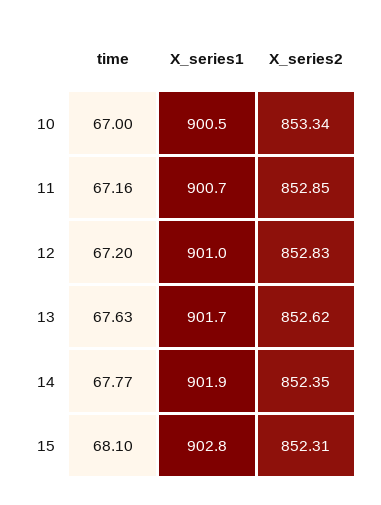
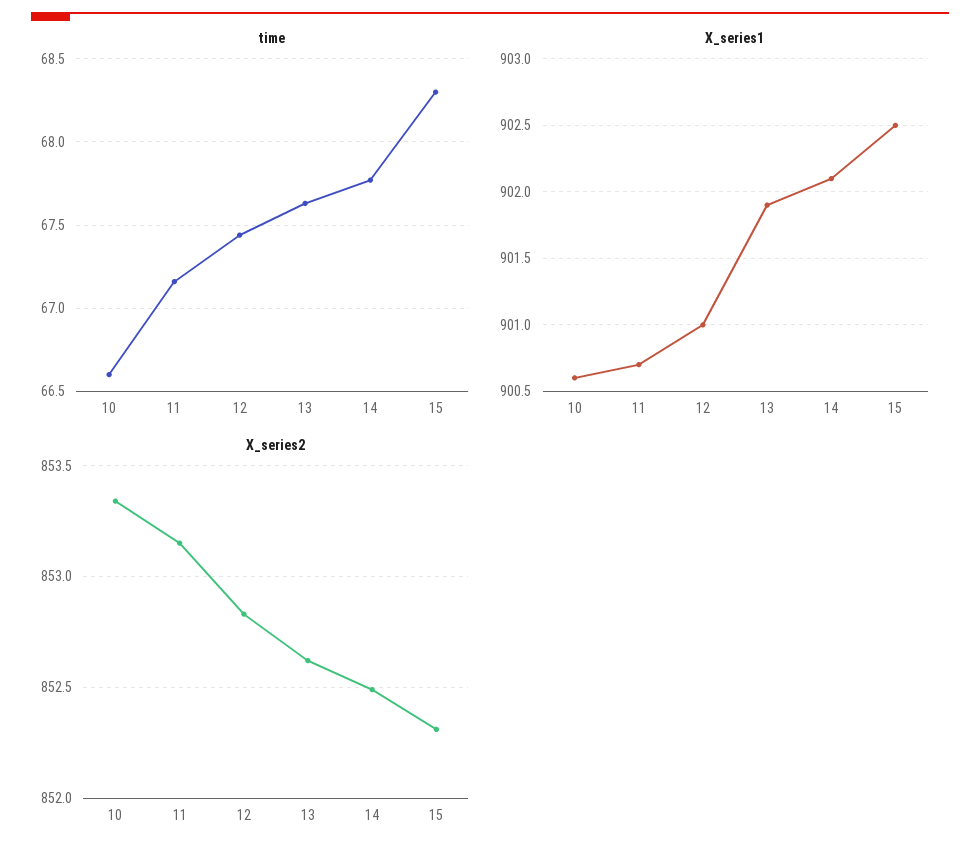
time, 10: 67 -> 66.6
X_series1, 10: 900.5 -> 900.6
X_series2, 11: 852.85 -> 853.15
time, 12: 67.2 -> 67.45
X_series1, 13: 901.7 -> 901.9
X_series1, 14: 901.9 -> 902.1
X_series2, 14: 852.35 -> 852.5
time, 15: 68.1 -> 68.3
X_series1, 15: 902.8 -> 902.5

